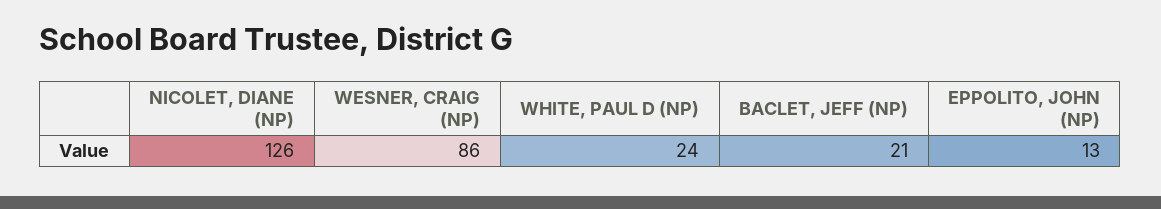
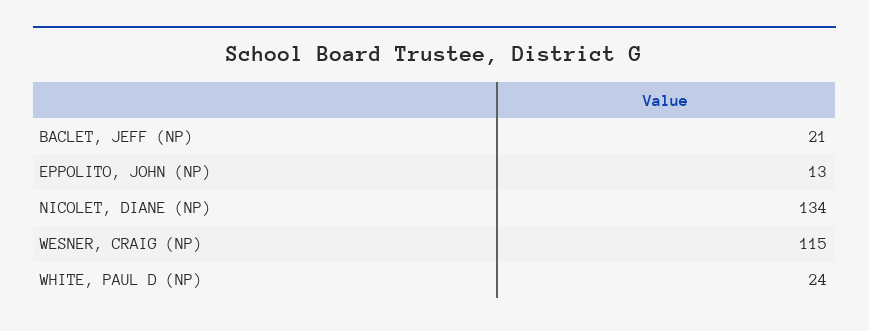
NICOLET, DIANE (NP): 126 -> 134
WESNER, CRAIG (NP): 86 -> 115

